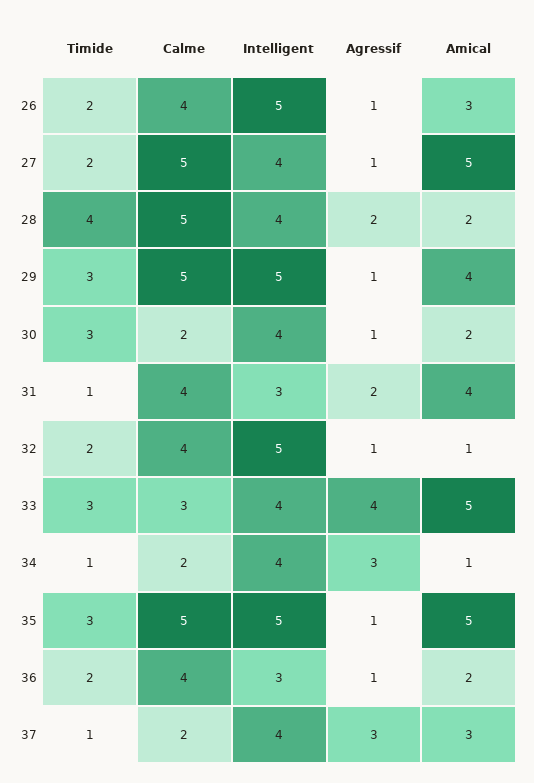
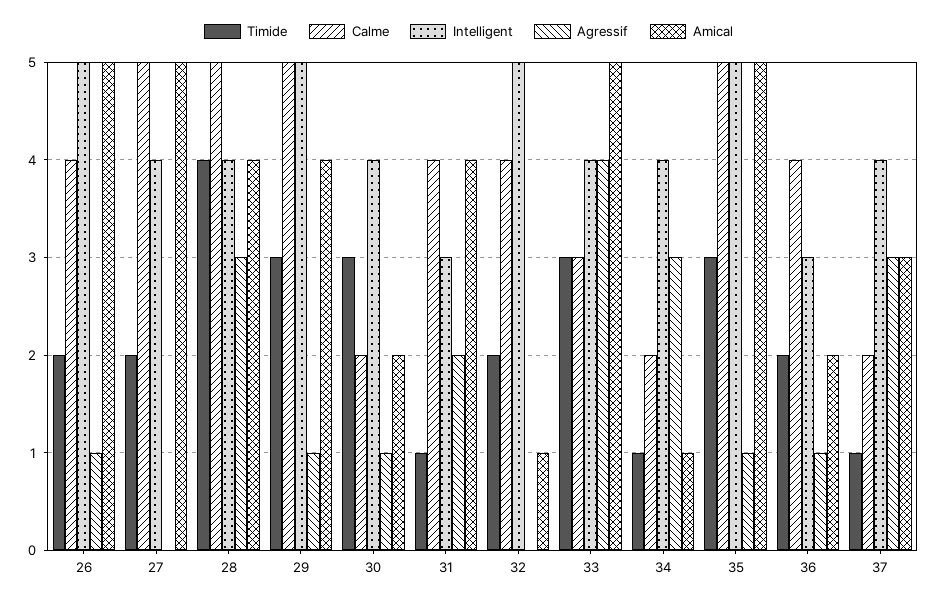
Amical, 26: 3 -> 5
Agressif, 27: 1 -> 0
Agressif, 28: 2 -> 3
Amical, 28: 2 -> 4
Agressif, 32: 1 -> 0

